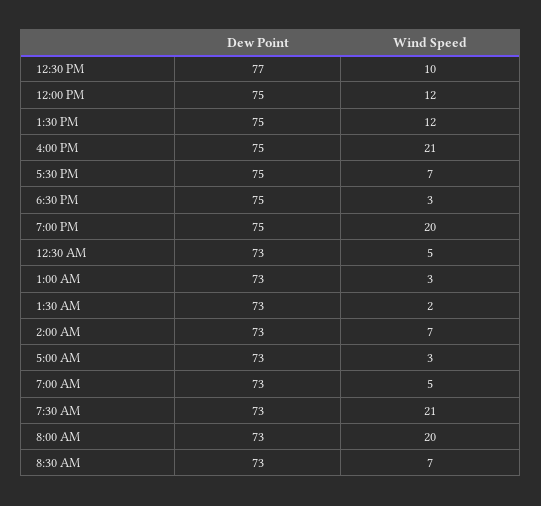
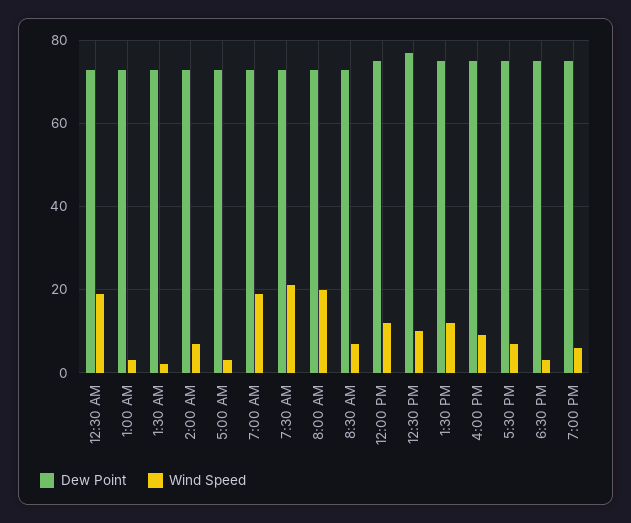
Wind Speed, 4:00 PM: 21 -> 10
Wind Speed, 7:00 PM: 20 -> 5
Wind Speed, 12:30 AM: 5 -> 20
Wind Speed, 7:00 AM: 5 -> 20

